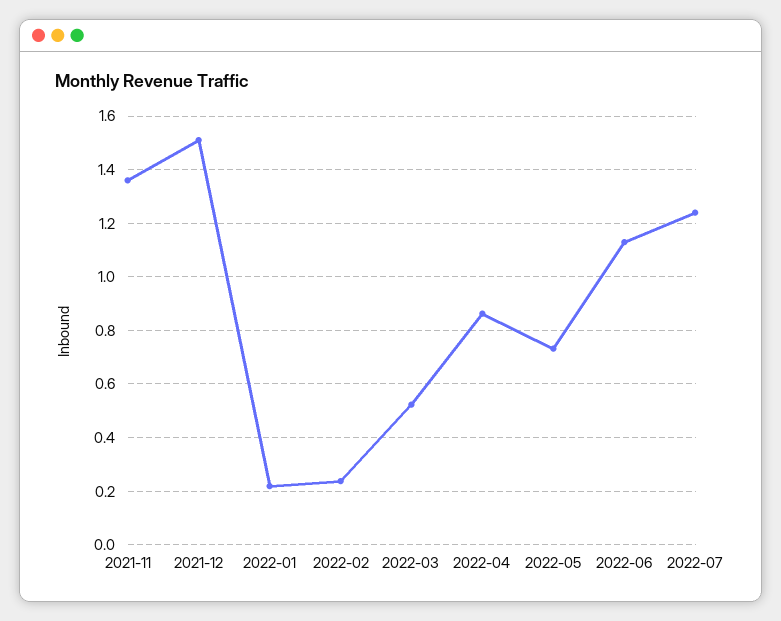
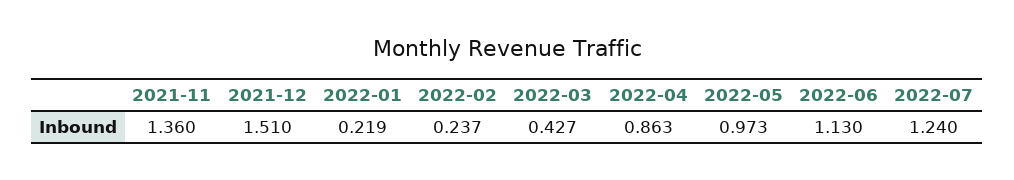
2022-03: 0.525 -> 0.427
2022-05: 0.725 -> 0.973

